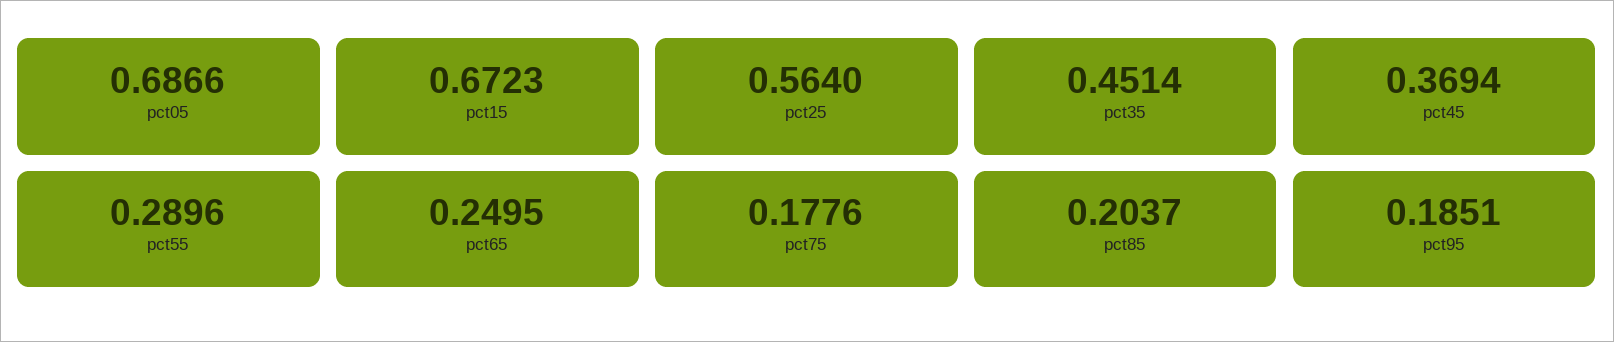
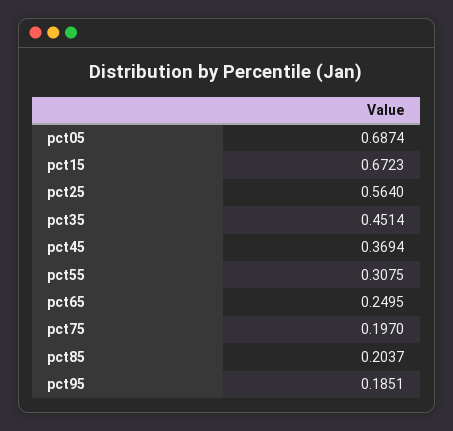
pct05: 0.6866 -> 0.6874
pct55: 0.2896 -> 0.3075
pct75: 0.1776 -> 0.197

